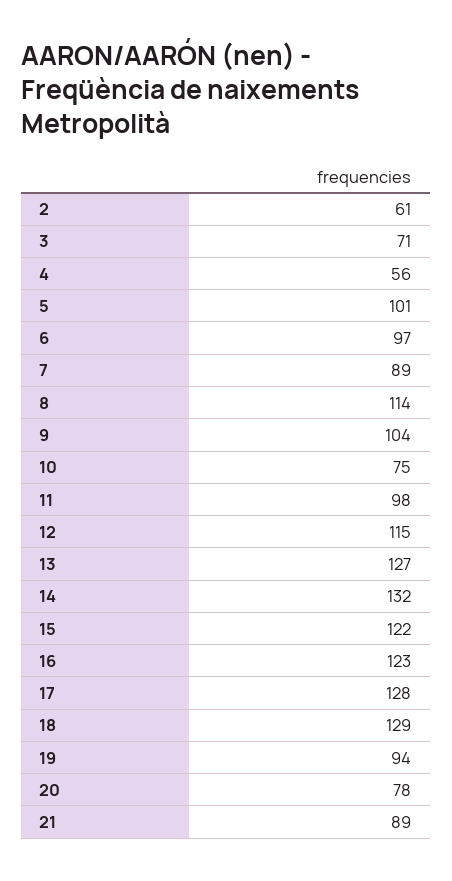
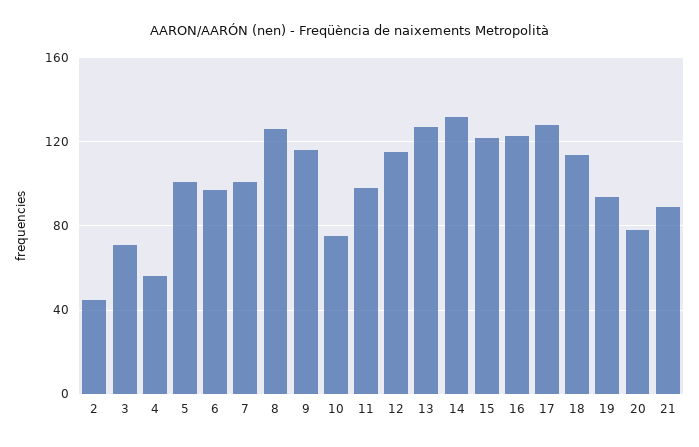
2: 61 -> 45
7: 89 -> 100
8: 114 -> 125
9: 104 -> 115
18: 129 -> 115

